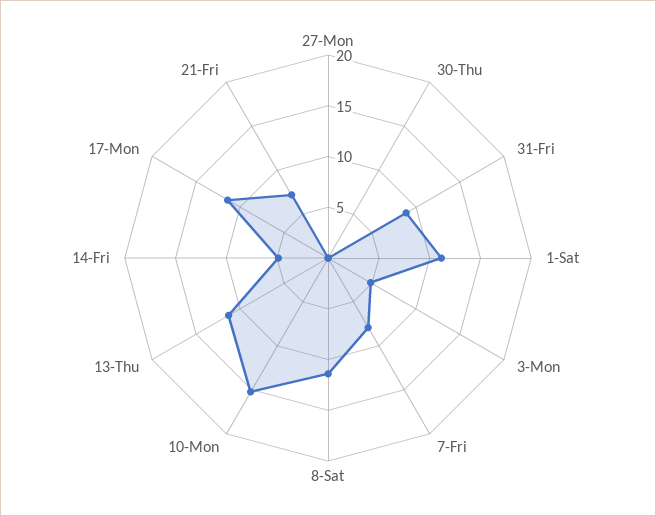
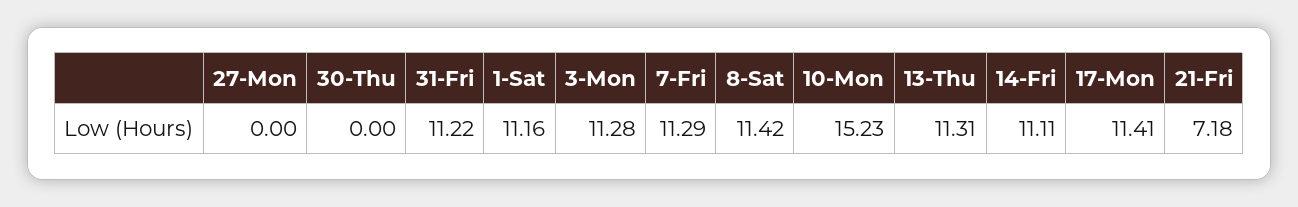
31-Fri: 9 -> 11.22
3-Mon: 5 -> 11.28
7-Fri: 8 -> 11.29
14-Fri: 5 -> 11.11

